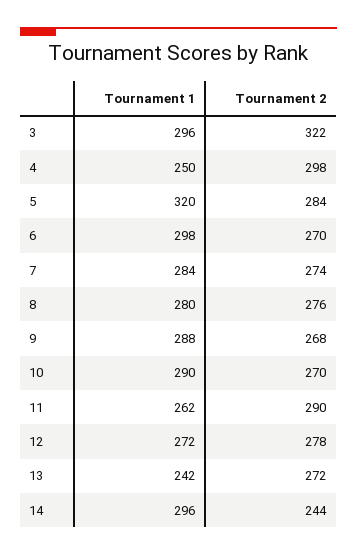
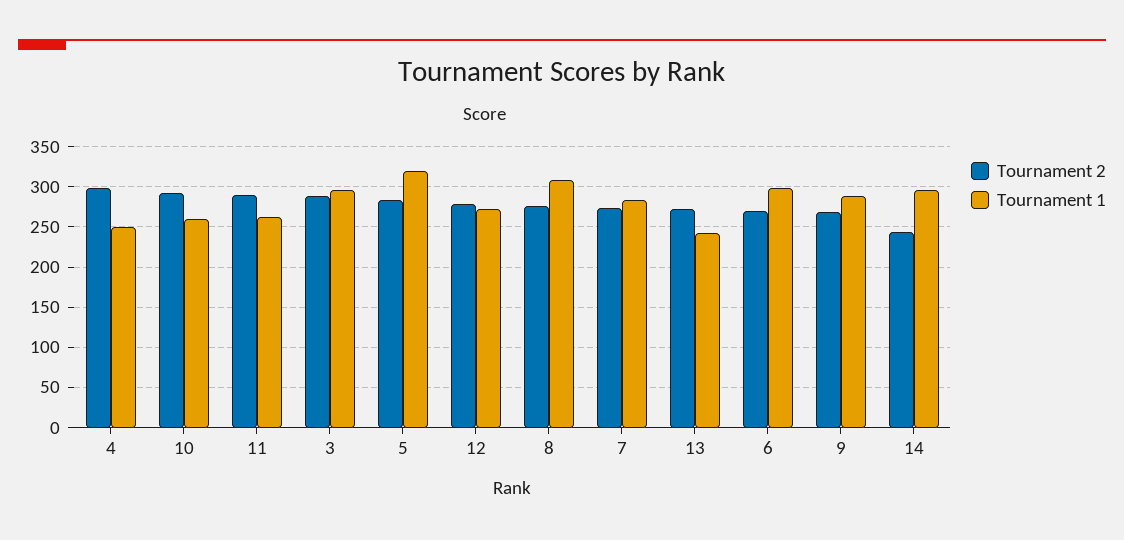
Tournament 2, 3: 322 -> 290
Tournament 1, 8: 280 -> 310
Tournament 1, 10: 290 -> 260
Tournament 2, 10: 270 -> 290

